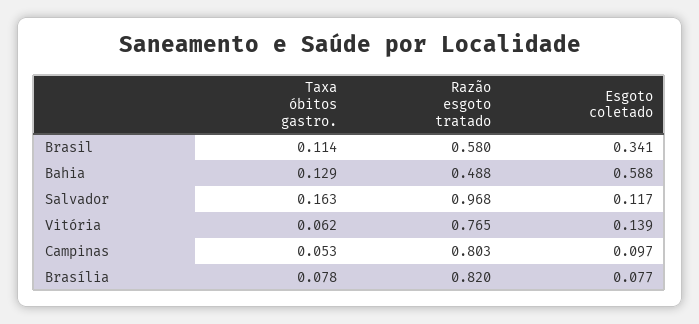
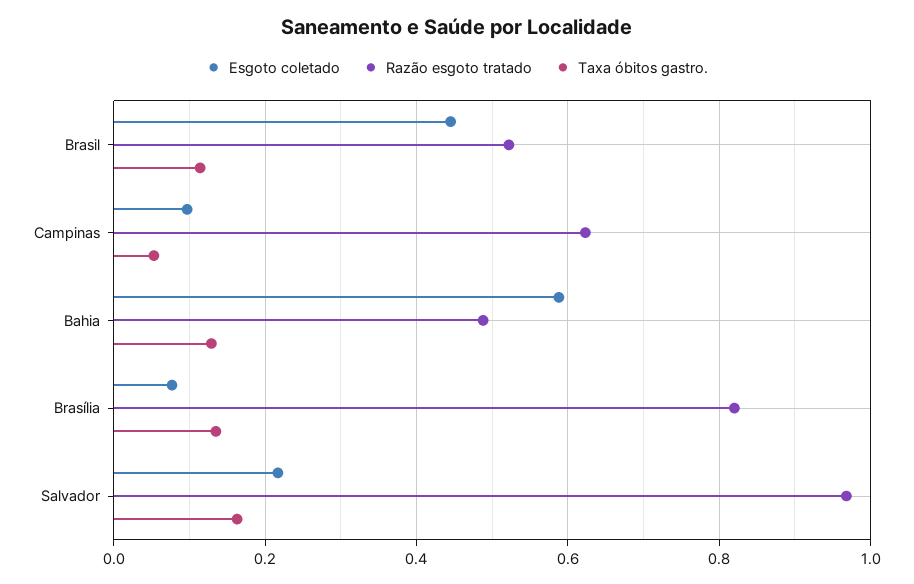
Razão esgoto tratado, Brasil: 0.58 -> 0.52
Esgoto coletado, Brasil: 0.341 -> 0.44
Esgoto coletado, Salvador: 0.117 -> 0.22
Taxa óbitos gastro., Vitória: 0.062 -> none
Razão esgoto tratado, Vitória: 0.765 -> none
Esgoto coletado, Vitória: 0.139 -> none
Razão esgoto tratado, Campinas: 0.803 -> 0.62
Taxa óbitos gastro., Brasília: 0.078 -> 0.14

